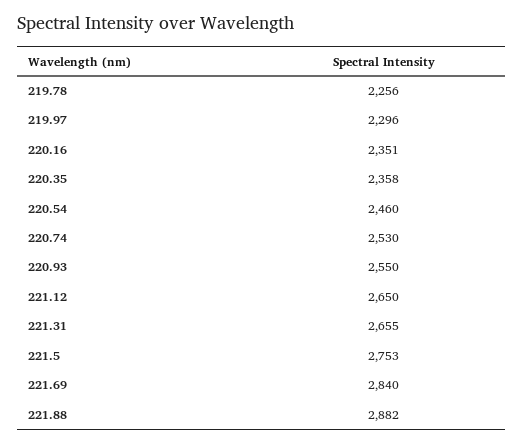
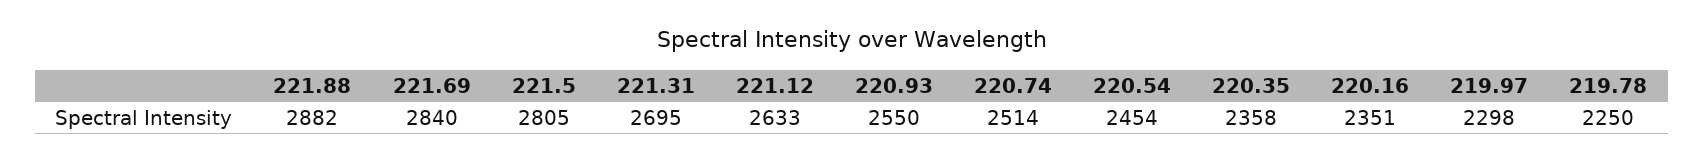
219.78: 2256 -> 2250
219.97: 2296 -> 2298
220.54: 2460 -> 2454
220.74: 2530 -> 2514
221.12: 2650 -> 2633
221.31: 2655 -> 2695
221.5: 2753 -> 2805

